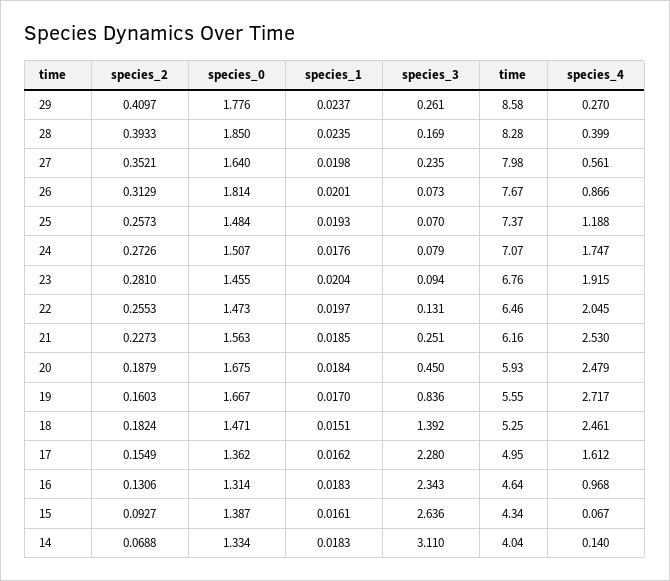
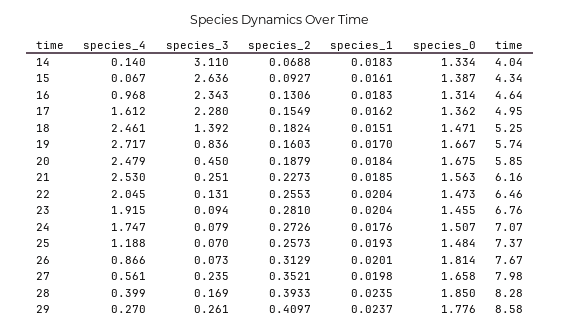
species_0, 27: 1.64 -> 1.658
species_1, 22: 0.0197 -> 0.0204
time, 20: 5.93 -> 5.85
time, 19: 5.55 -> 5.74

